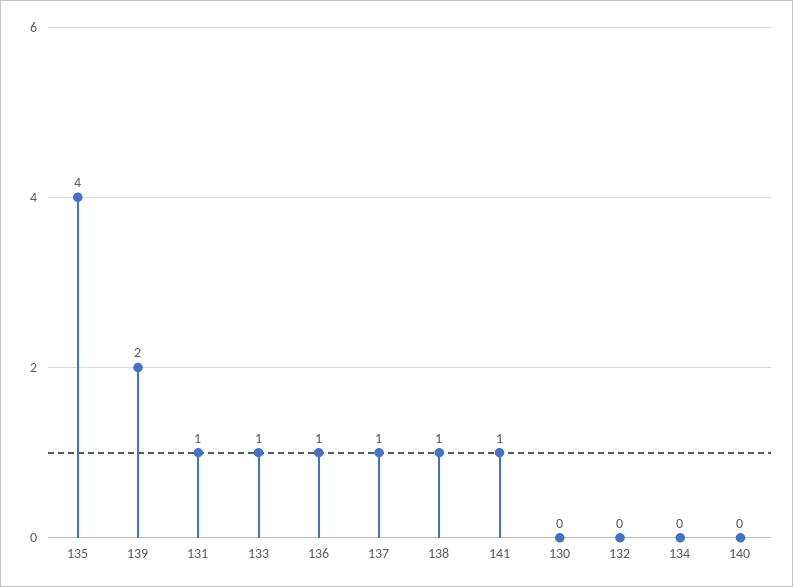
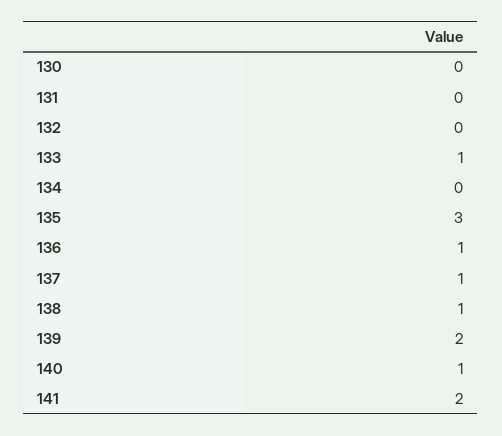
135: 4 -> 3
131: 1 -> 0
141: 1 -> 2
140: 0 -> 1

